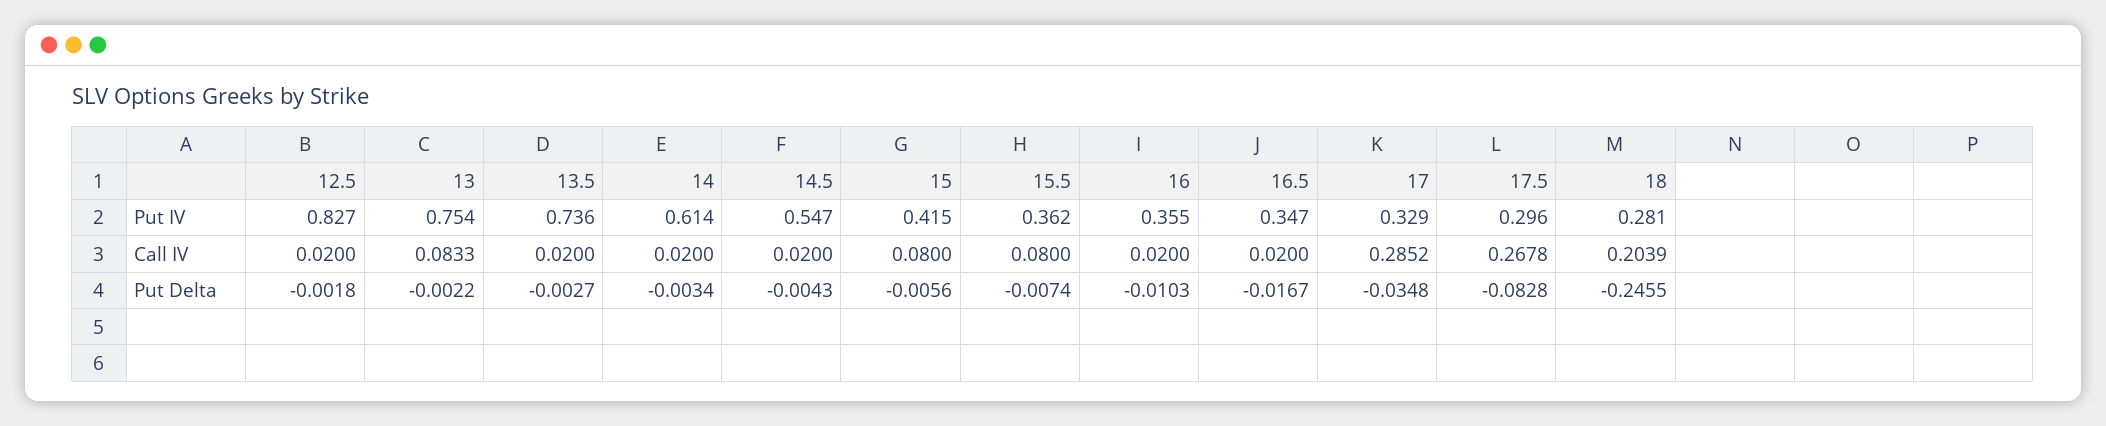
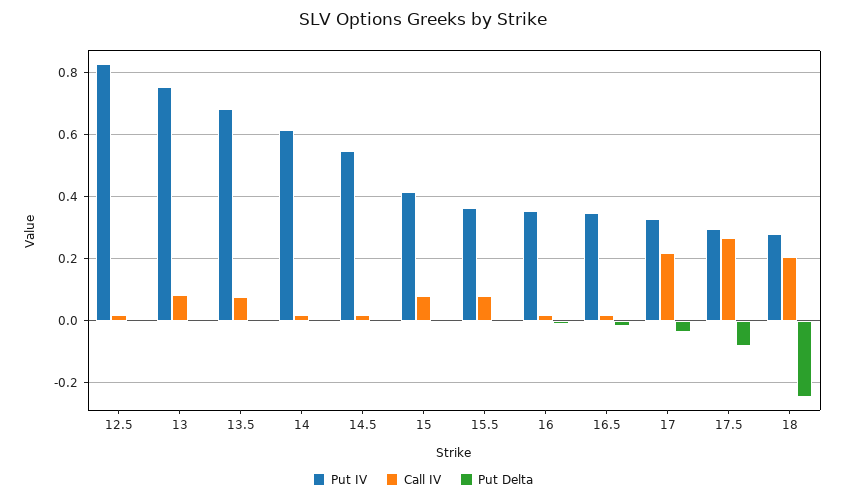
Put IV, 13.5: 0.736 -> 0.68
Call IV, 13.5: 0.02 -> 0.08
Call IV, 17: 0.2852 -> 0.22

